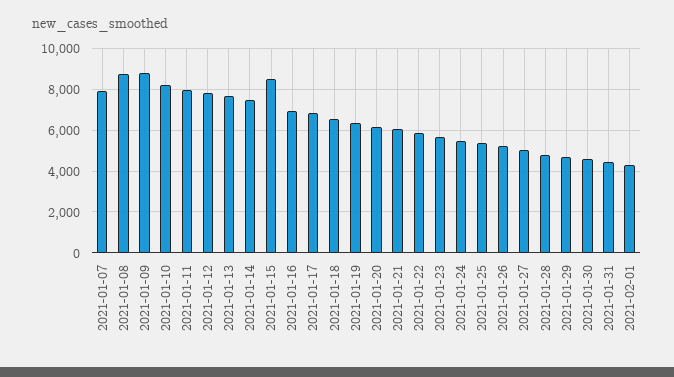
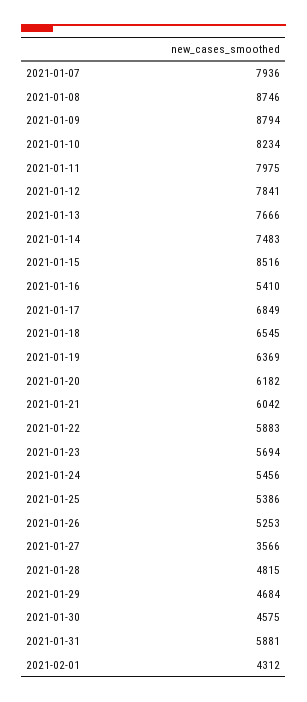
2021-01-16: 7000 -> 5410
2021-01-27: 5000 -> 3566
2021-01-31: 4500 -> 5881

